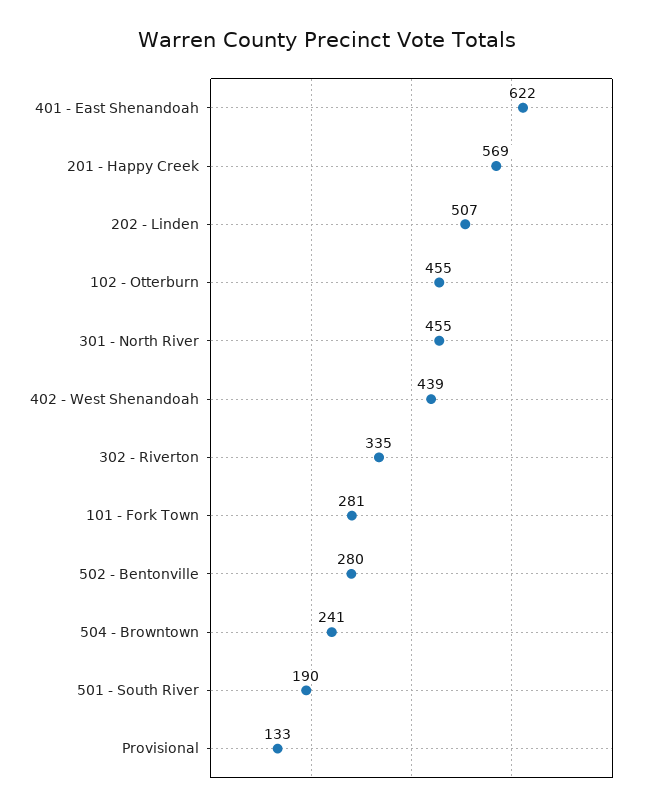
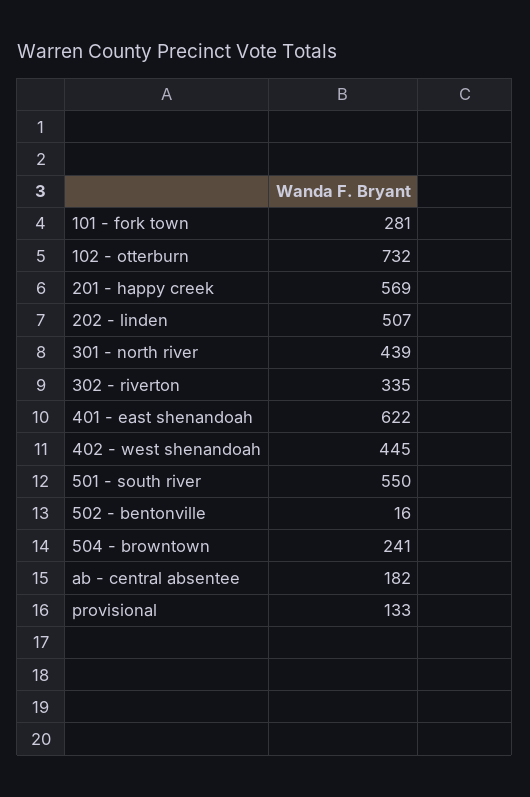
102 - Otterburn: 455 -> 732
301 - North River: 455 -> 439
402 - West Shenandoah: 439 -> 445
502 - Bentonville: 280 -> 16
501 - South River: 190 -> 550
ab - central absentee: none -> 182

